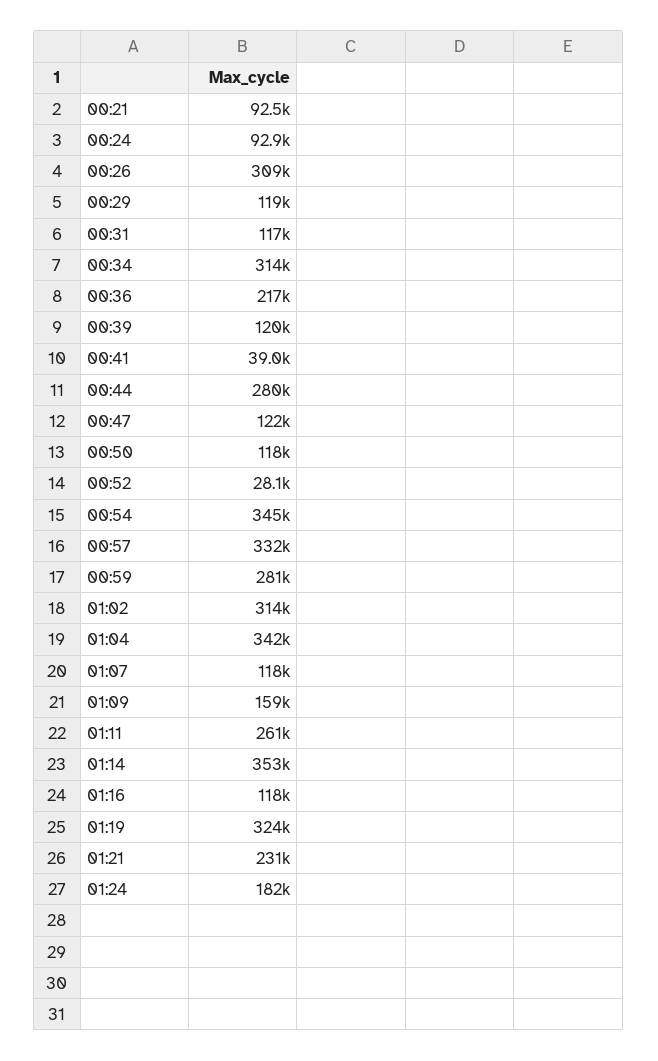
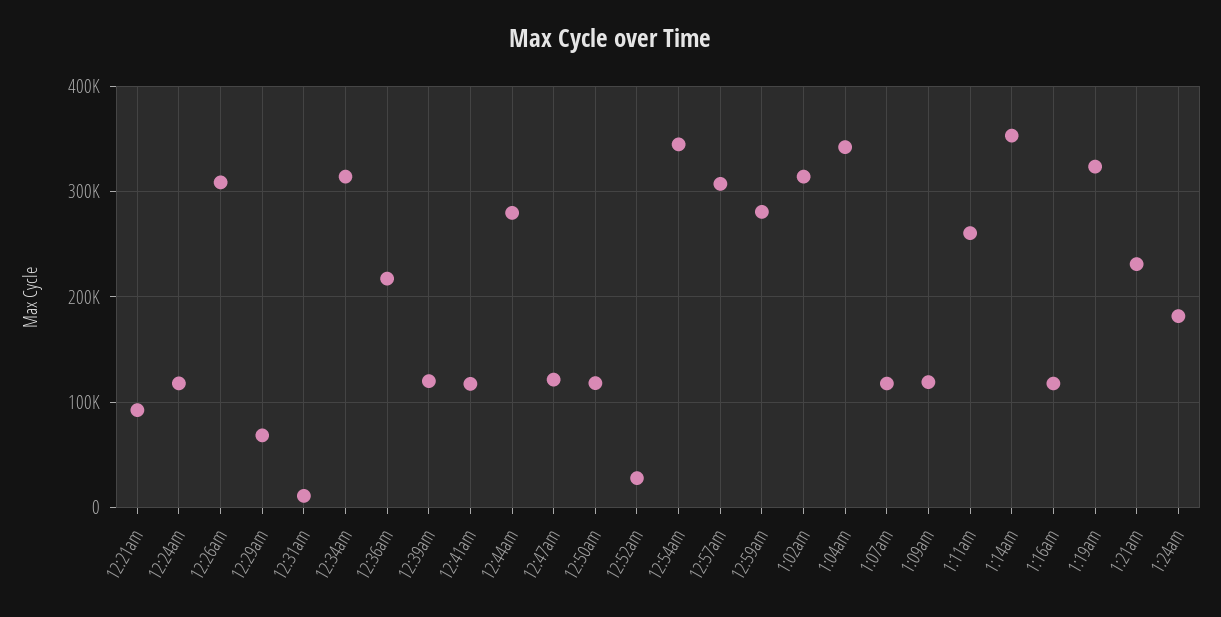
00:24: 92900 -> 120000
00:29: 119000 -> 70000
00:31: 117000 -> 10000
00:41: 39000 -> 120000
00:57: 332000 -> 310000
01:09: 159000 -> 120000

